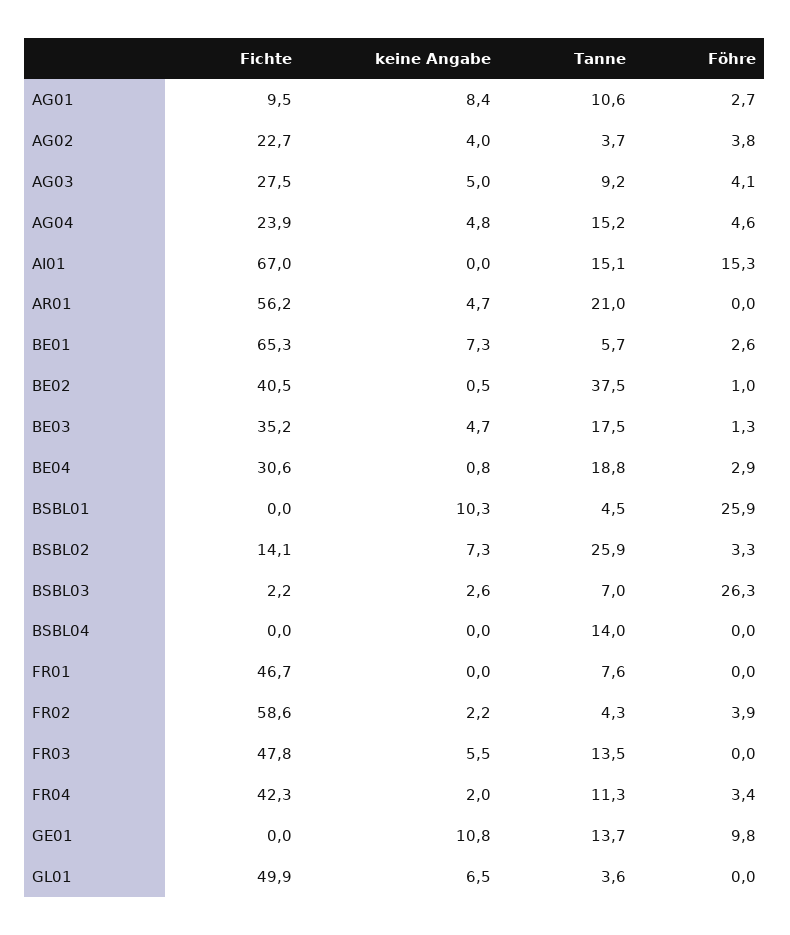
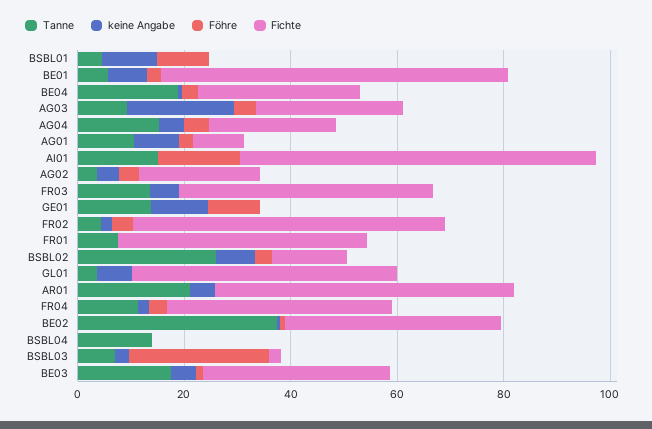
keine Angabe, AG03: 5 -> 20
Föhre, BSBL01: 25.9 -> 10

